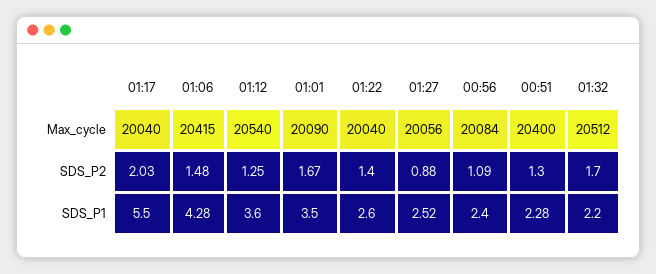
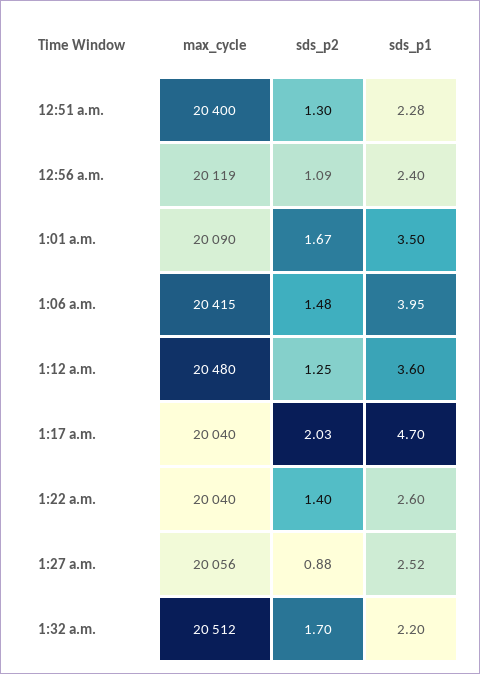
01:12, Max_cycle: 20540 -> 20480
00:56, Max_cycle: 20084 -> 20119
01:17, SDS_P1: 5.5 -> 4.7
01:06, SDS_P1: 4.28 -> 3.95

